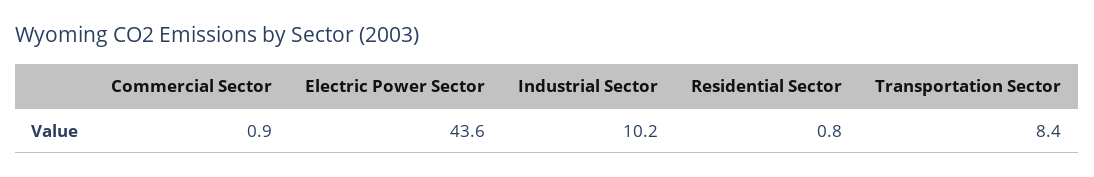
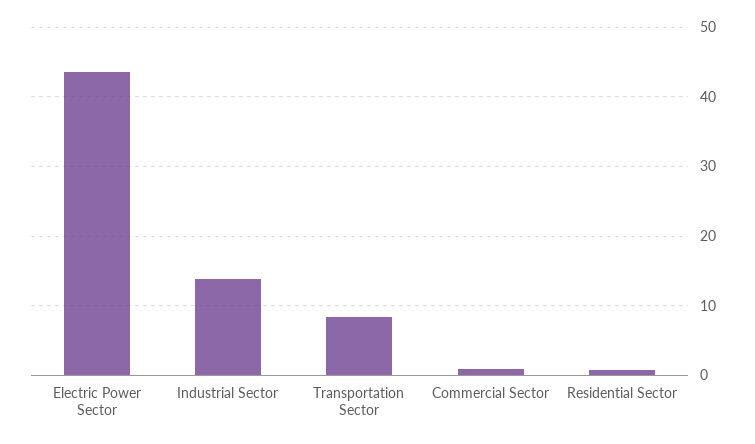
Industrial Sector: 10.2 -> 14

